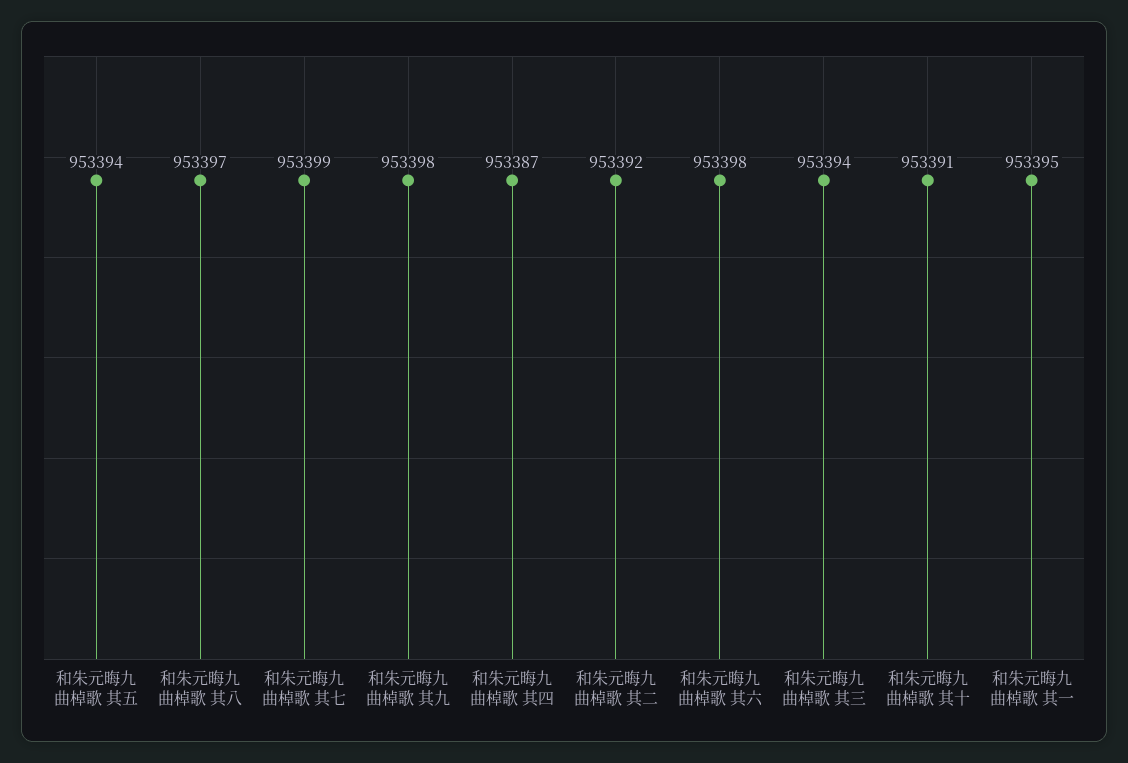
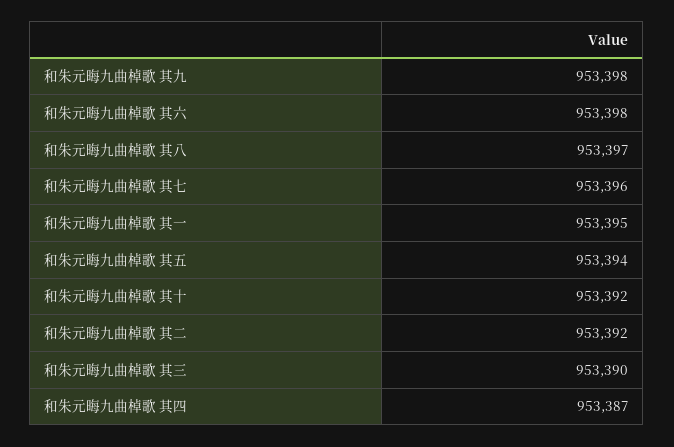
和朱元晦九曲棹歌 其七: 953399 -> 953396
和朱元晦九曲棹歌 其三: 953394 -> 953390
和朱元晦九曲棹歌 其十: 953391 -> 953392

